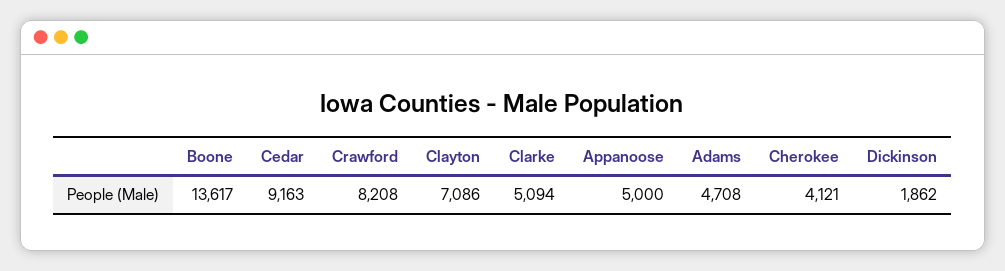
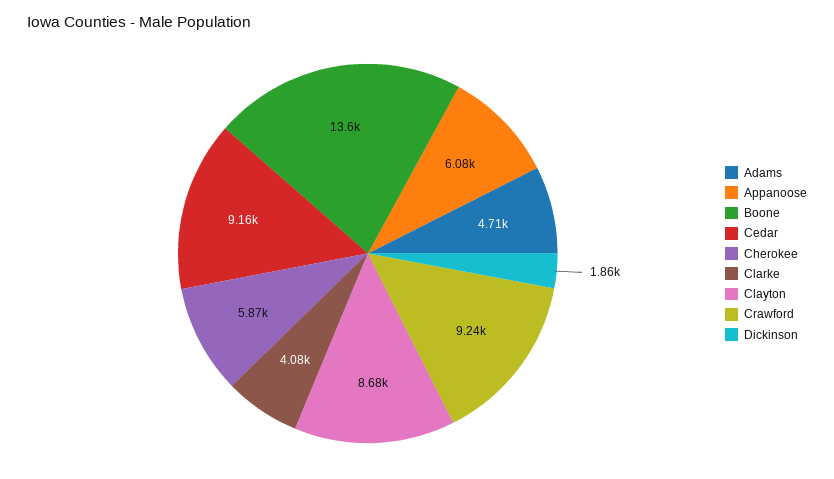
Crawford: 8208 -> 9240
Clayton: 7086 -> 8680
Clarke: 5094 -> 4080
Appanoose: 5000 -> 6080
Cherokee: 4121 -> 5870

